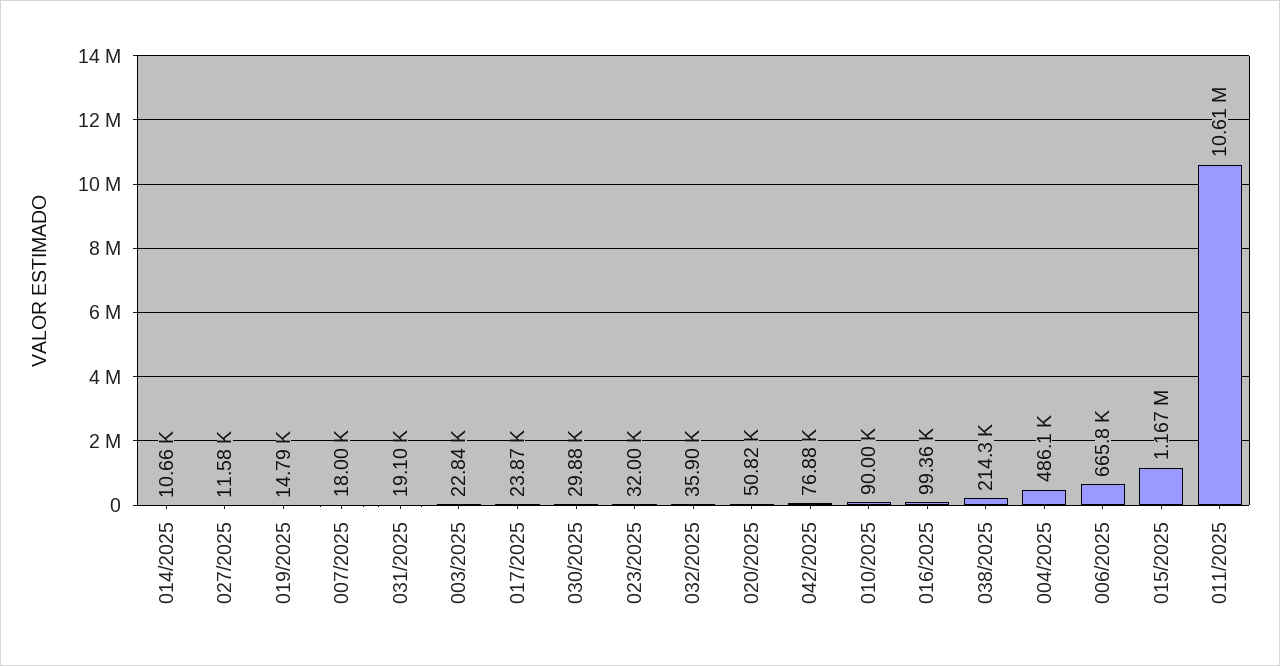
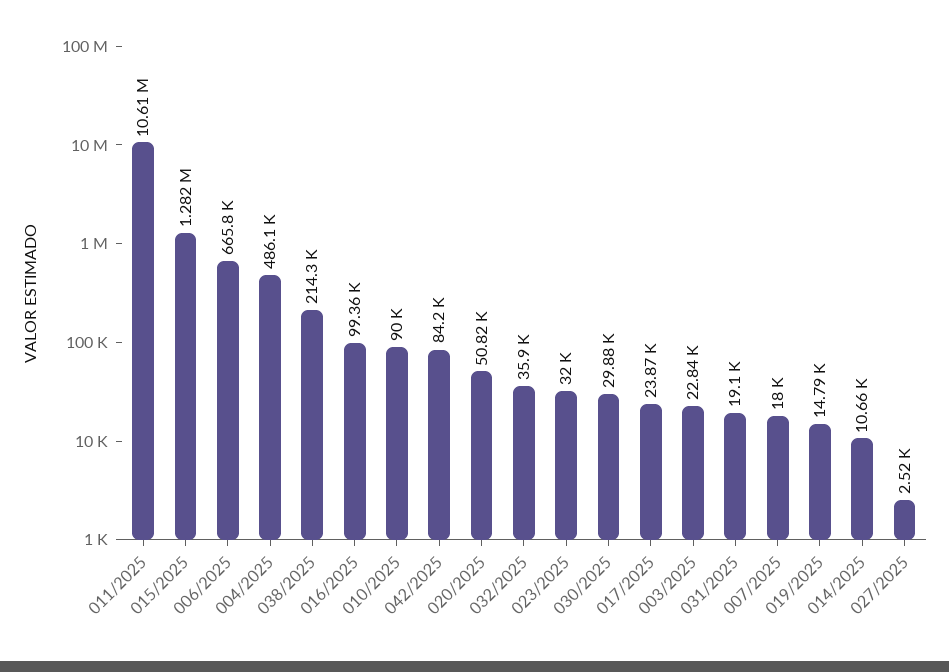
027/2025: 11580 -> 2520
042/2025: 76880 -> 84200
015/2025: 1167000 -> 1282000

